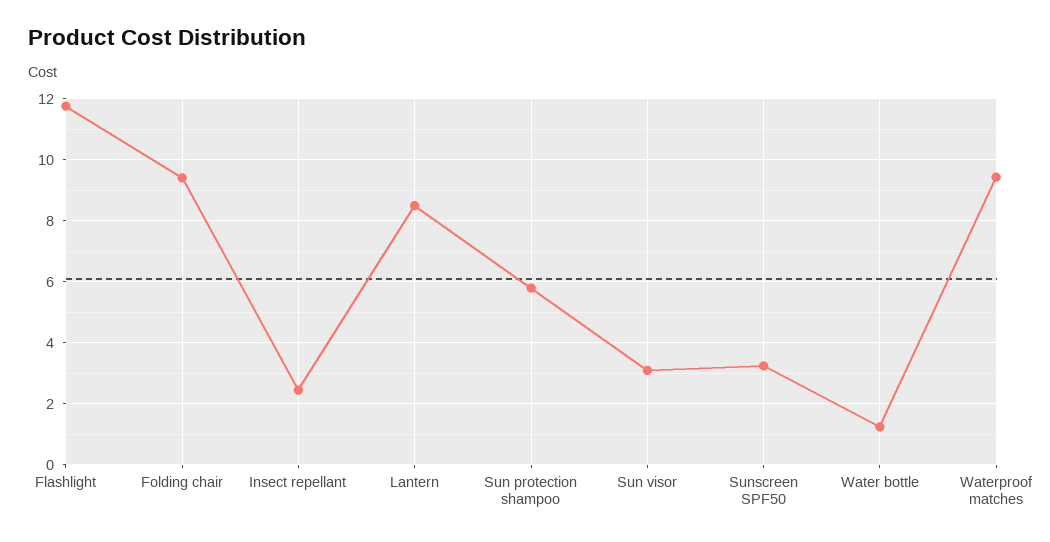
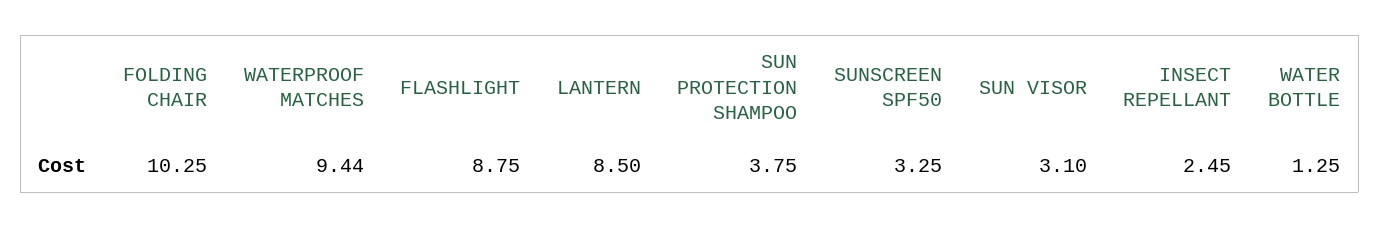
Flashlight: 11.8 -> 8.75
Folding chair: 9.4 -> 10.25
Sun protection shampoo: 5.8 -> 3.75

